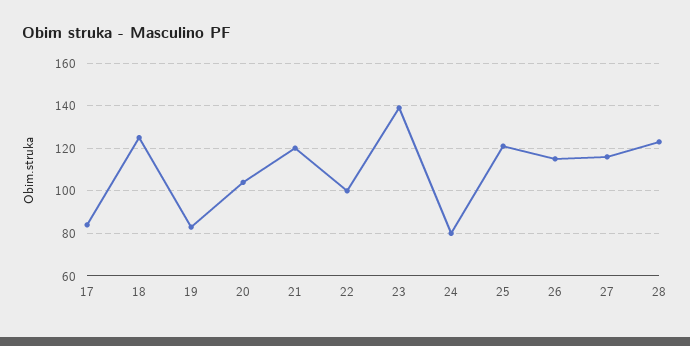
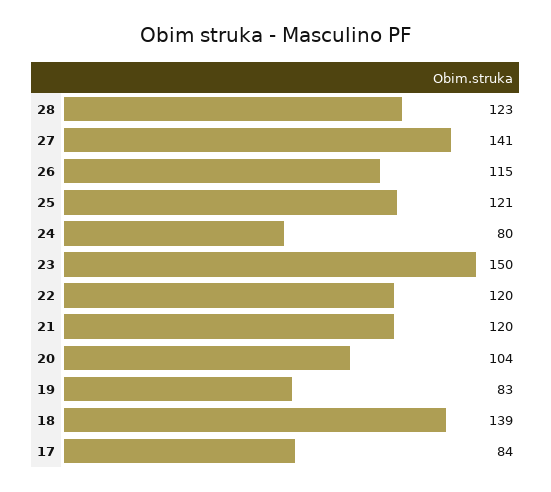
18: 125 -> 139
22: 100 -> 120
23: 140 -> 150
27: 115 -> 141

